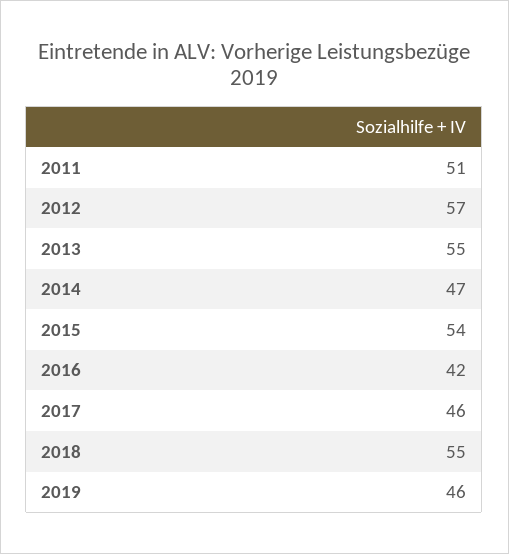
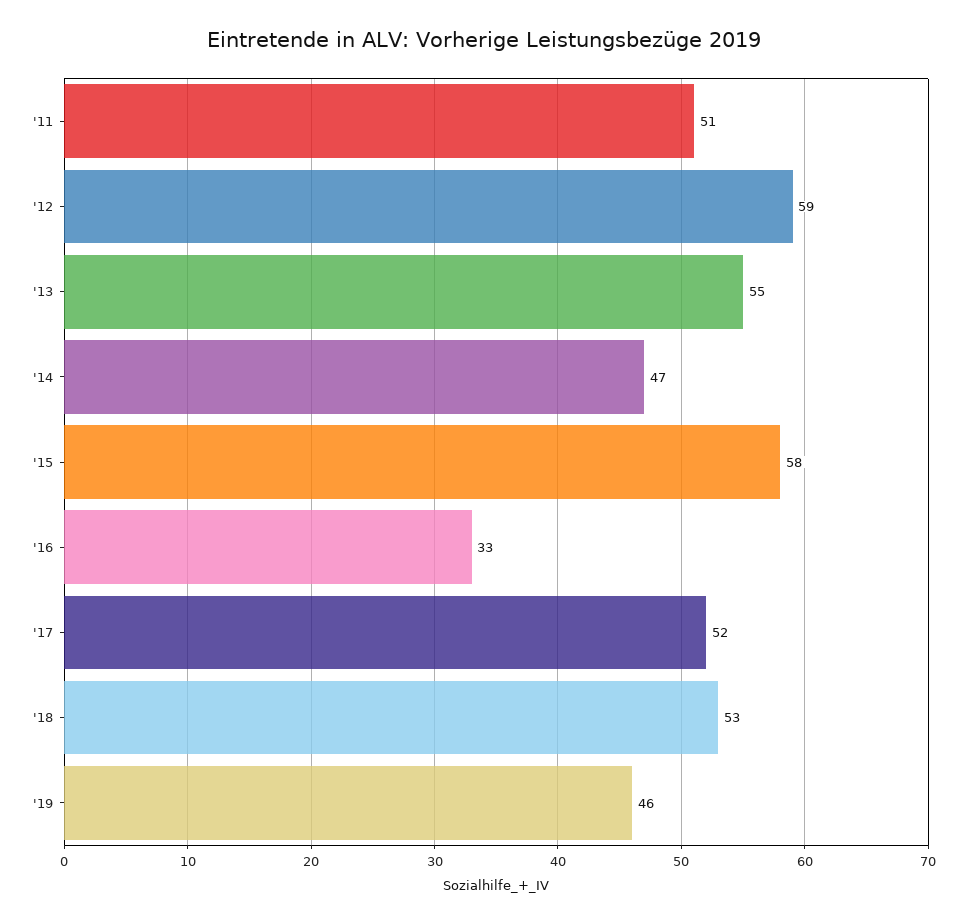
2012: 57 -> 59
2015: 54 -> 58
2016: 42 -> 33
2017: 46 -> 52
2018: 55 -> 53

